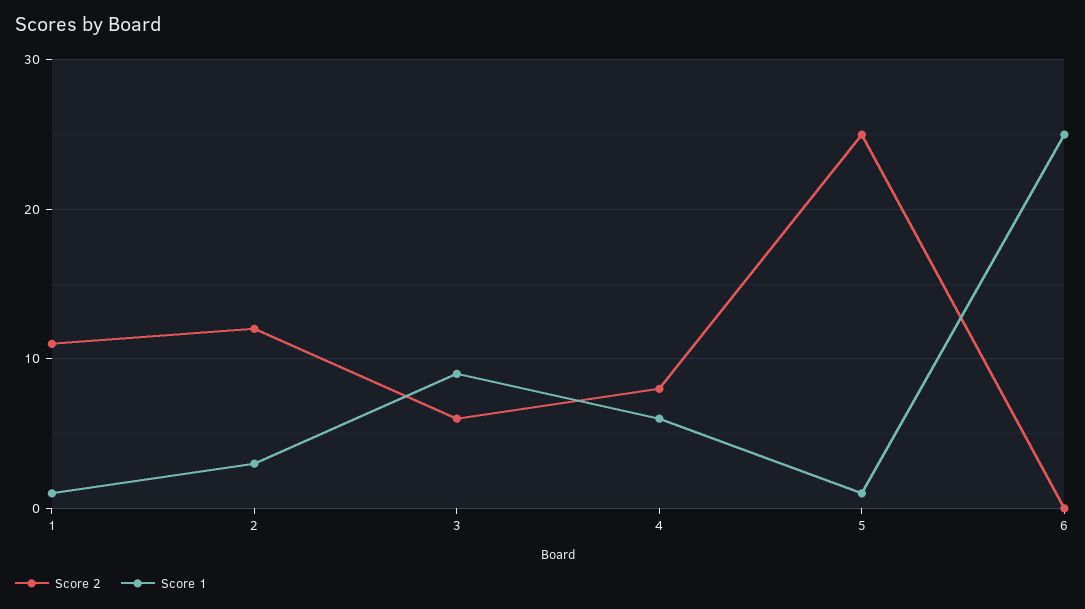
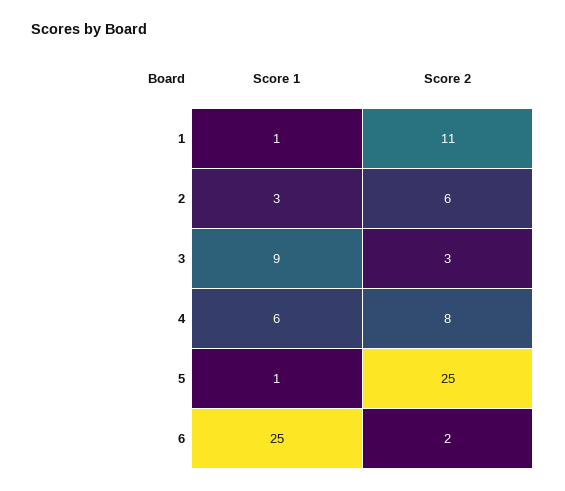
Score 2, 2: 12 -> 6
Score 2, 3: 6 -> 3
Score 2, 6: 0 -> 2

